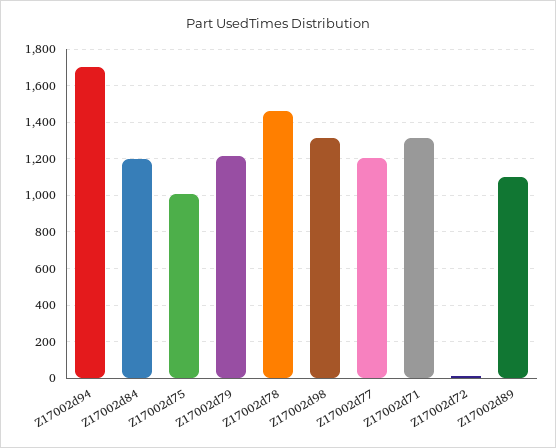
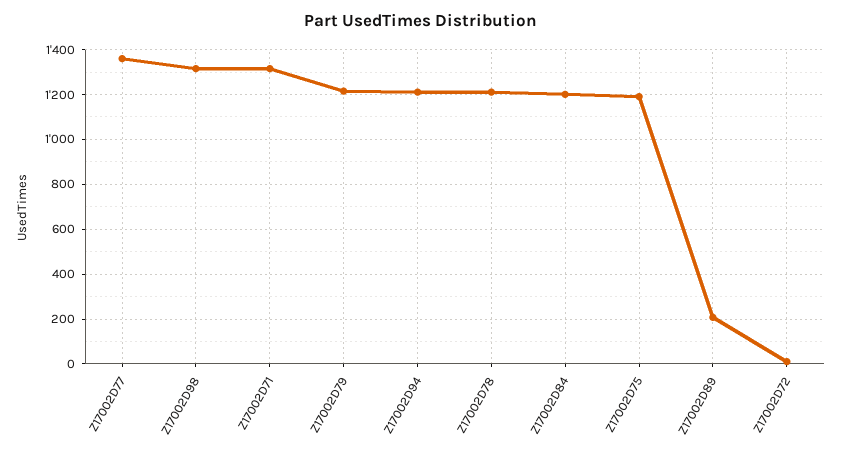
Z17002d94: 1700 -> 1200
Z17002d75: 1000 -> 1200
Z17002d78: 1450 -> 1200
Z17002d77: 1200 -> 1350
Z17002d89: 1100 -> 200

